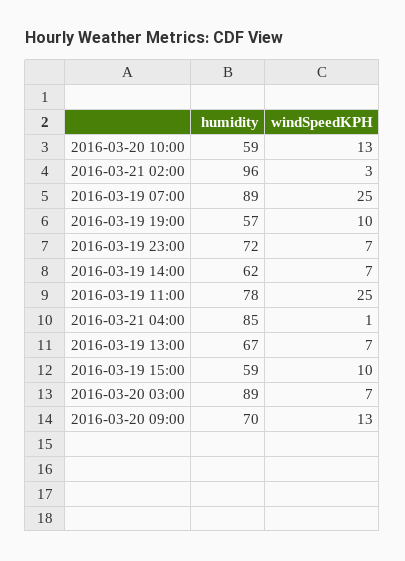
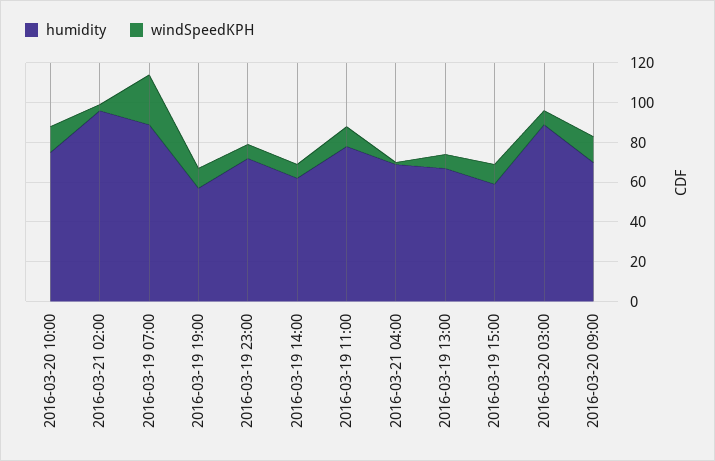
humidity, 2016-03-20 10:00: 59 -> 75
windSpeedKPH, 2016-03-19 11:00: 25 -> 10
humidity, 2016-03-21 04:00: 85 -> 70

